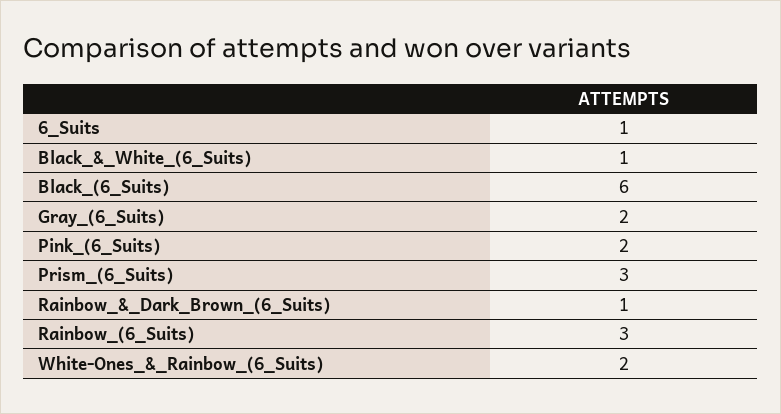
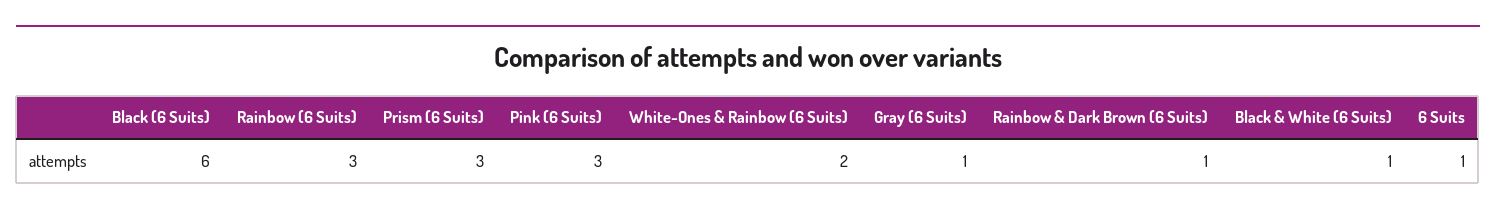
Gray_(6_Suits): 2 -> 1
Pink_(6_Suits): 2 -> 3

